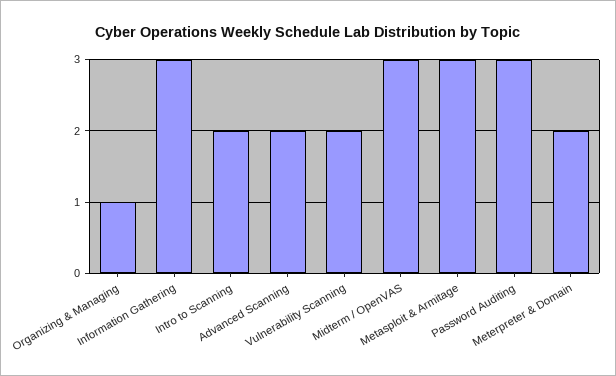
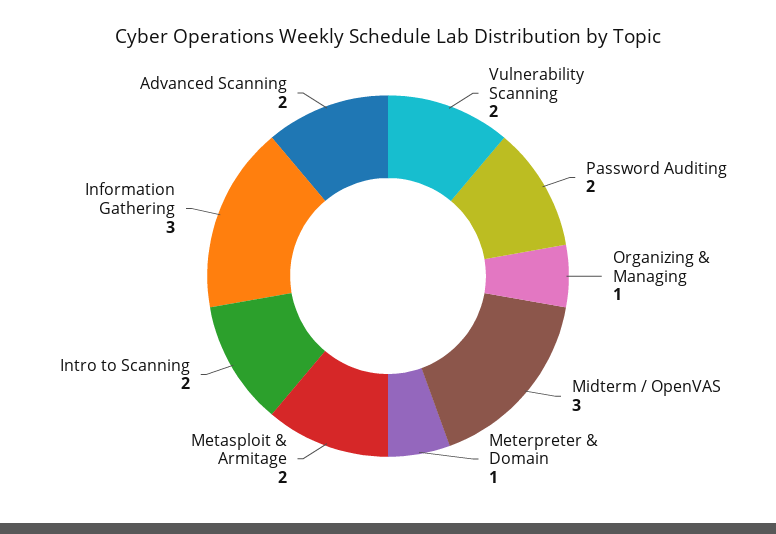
Metasploit & Armitage: 3 -> 2
Password Auditing: 3 -> 2
Meterpreter & Domain: 2 -> 1

